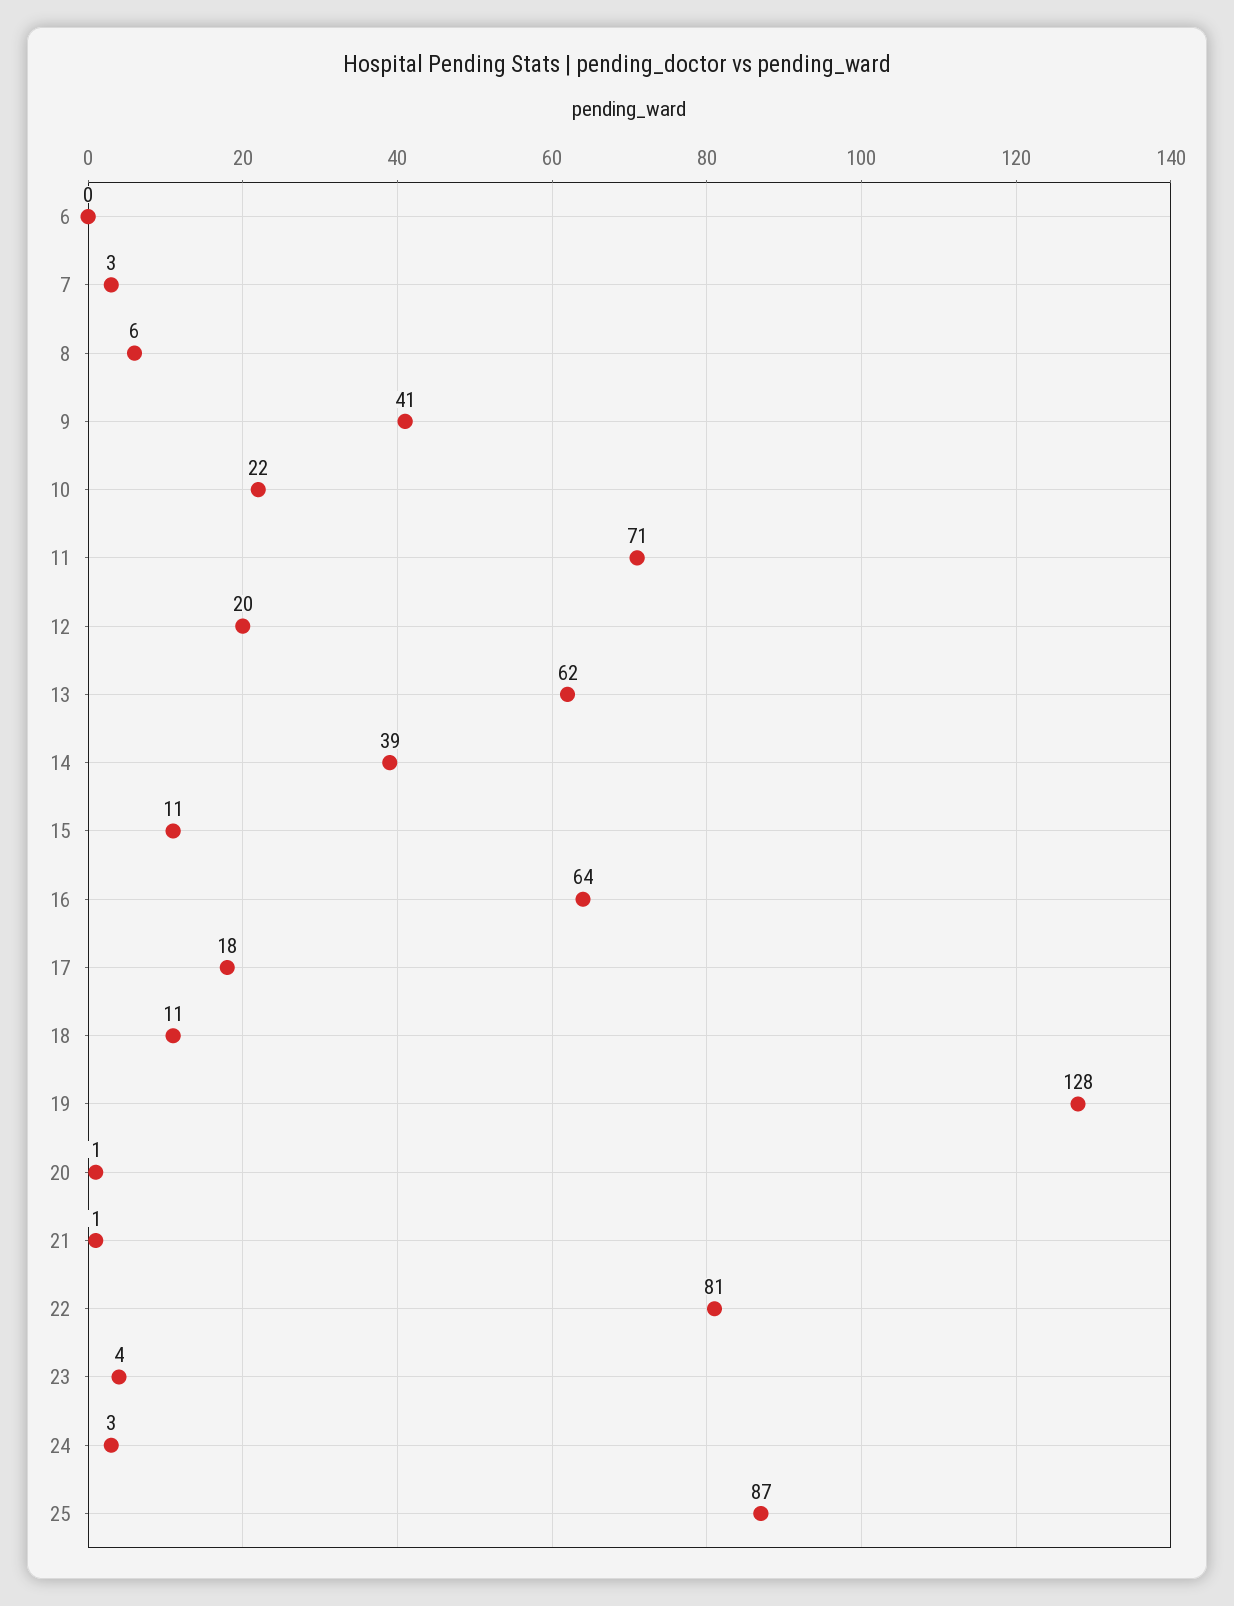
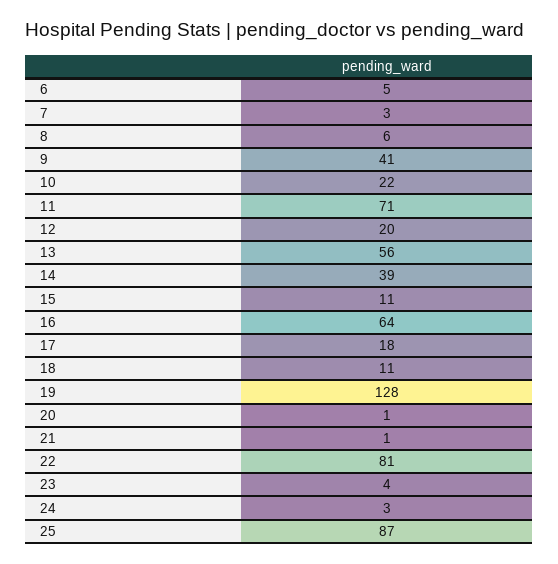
6: 0 -> 5
13: 62 -> 56

